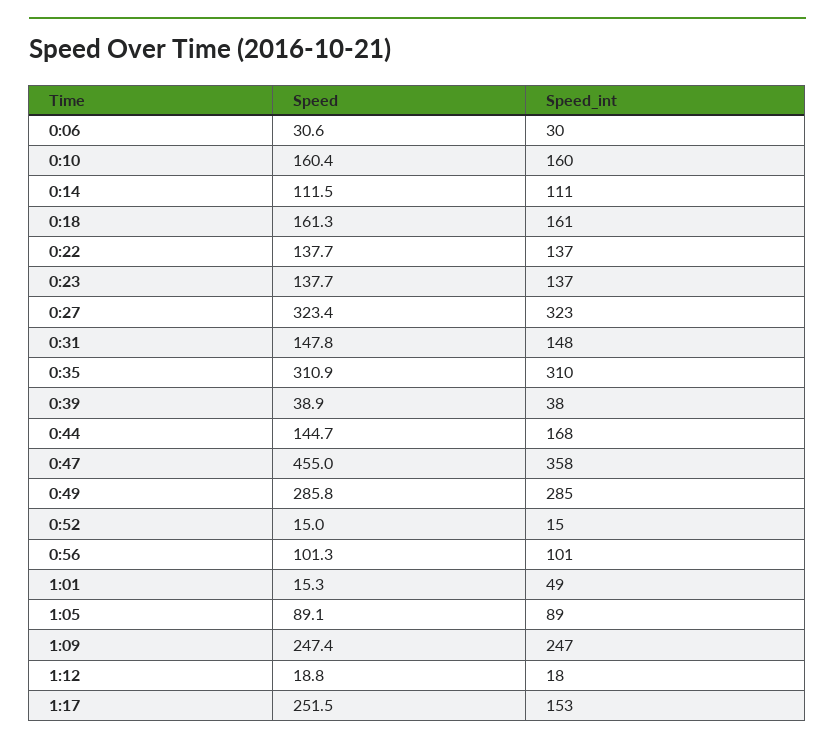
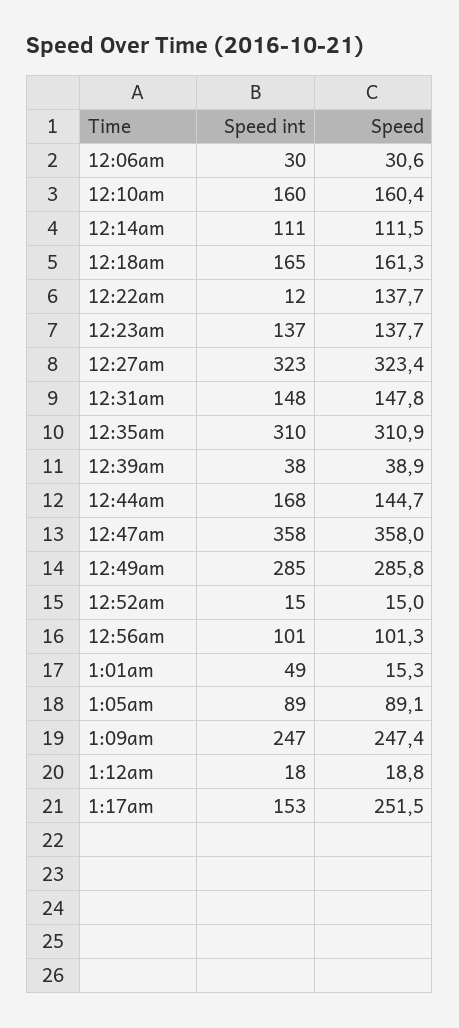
Speed_int, 0:18: 161 -> 165
Speed_int, 0:22: 137 -> 12
Speed, 0:47: 455 -> 358

